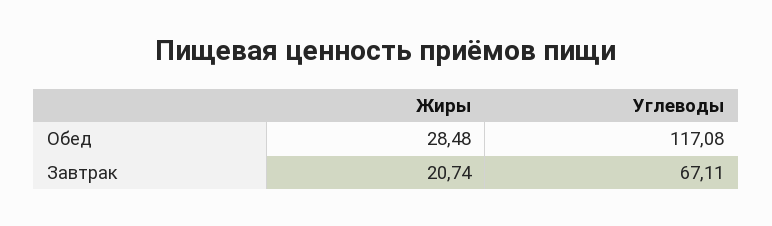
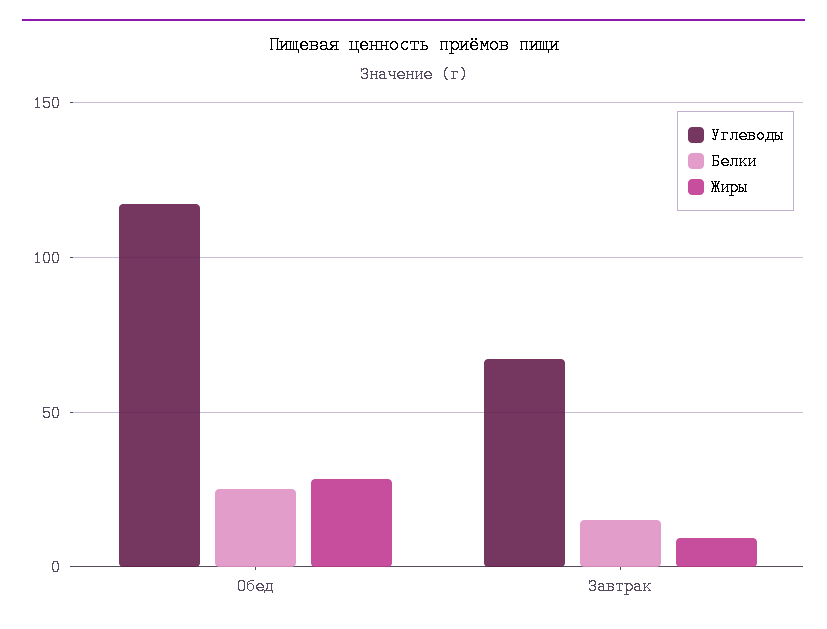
Жиры, Завтрак: 20.74 -> 10
Белки, Обед: none -> 25
Белки, Завтрак: none -> 15

